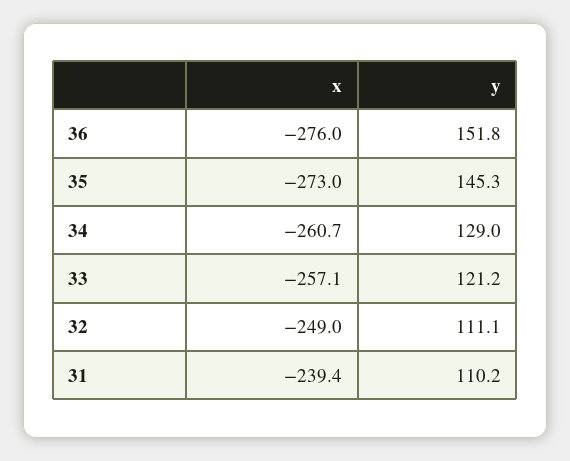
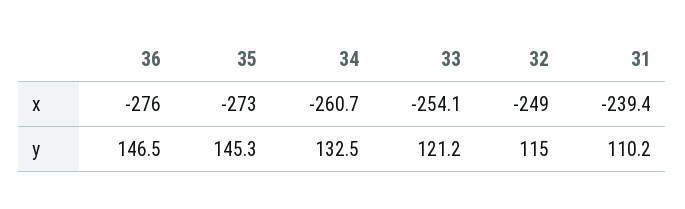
y, 36: 151.8 -> 146.5
y, 34: 129 -> 132.5
x, 33: -257.1 -> -254.1
y, 32: 111.1 -> 115

